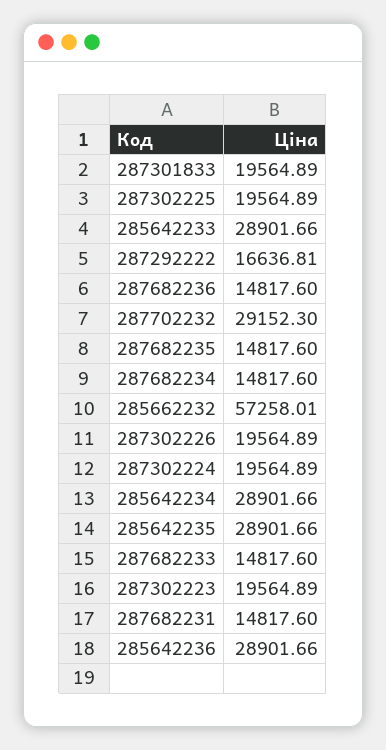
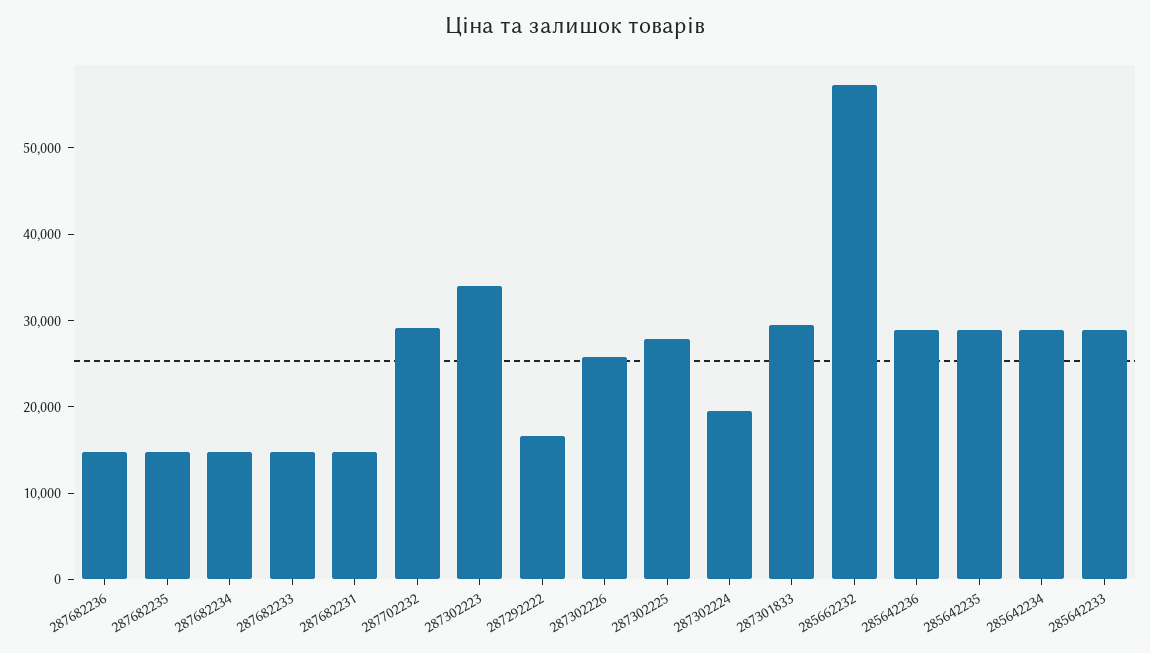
287301833: 19564.89 -> 30000
287302225: 19564.89 -> 28000
287302226: 19564.89 -> 26000
287302223: 19564.89 -> 34000

